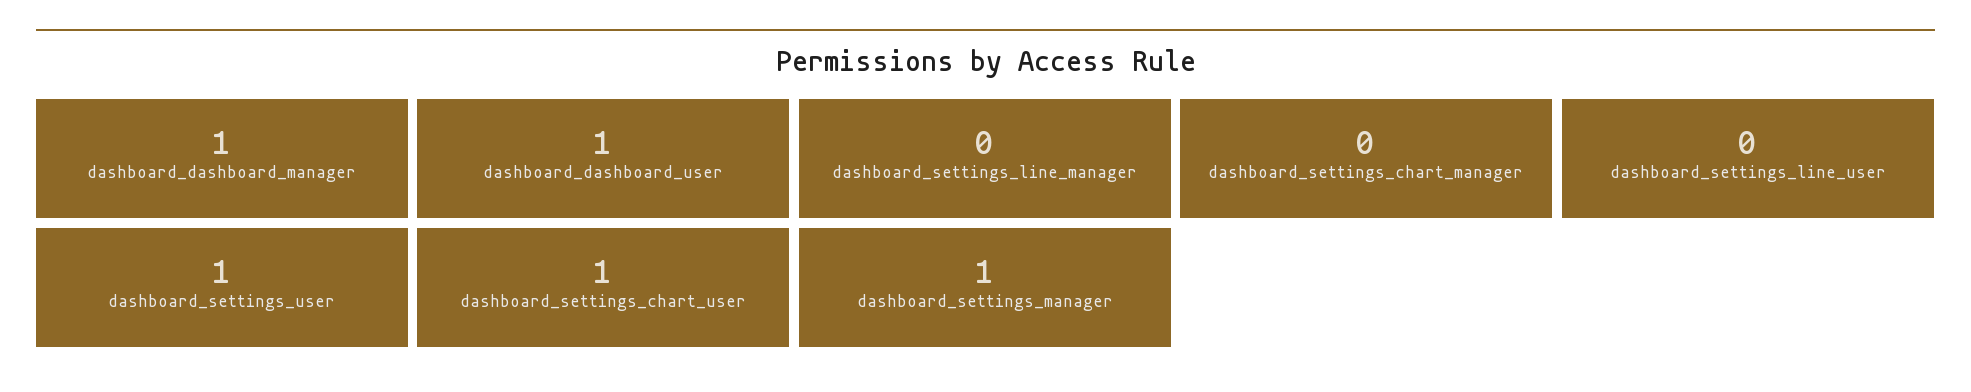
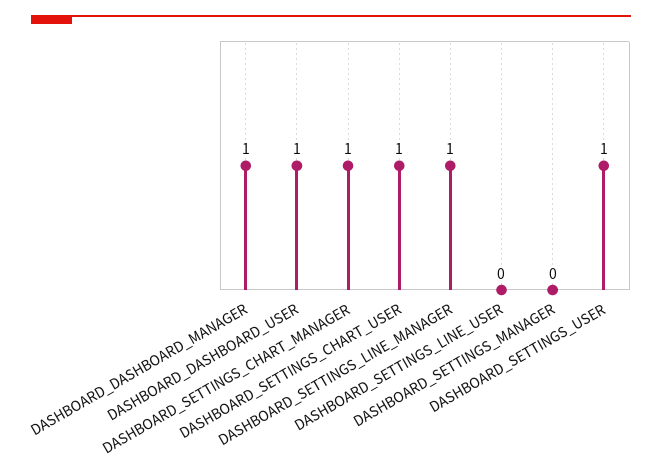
dashboard_settings_line_manager: 0 -> 1
dashboard_settings_chart_manager: 0 -> 1
dashboard_settings_manager: 1 -> 0

